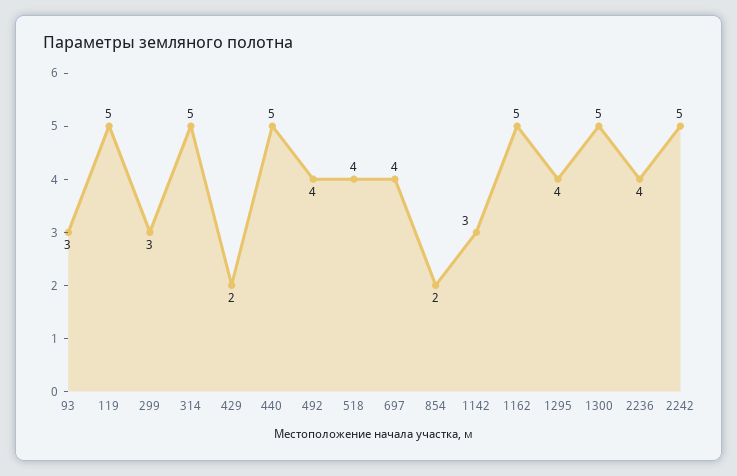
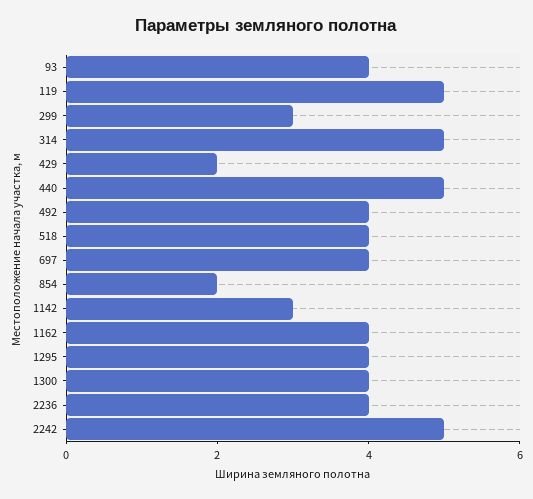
93: 3 -> 4
1162: 5 -> 4
1300: 5 -> 4

